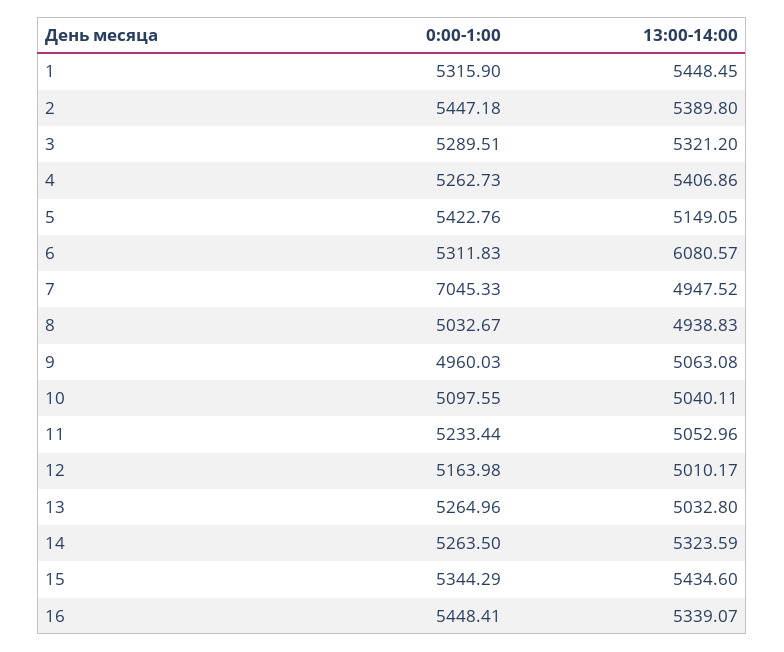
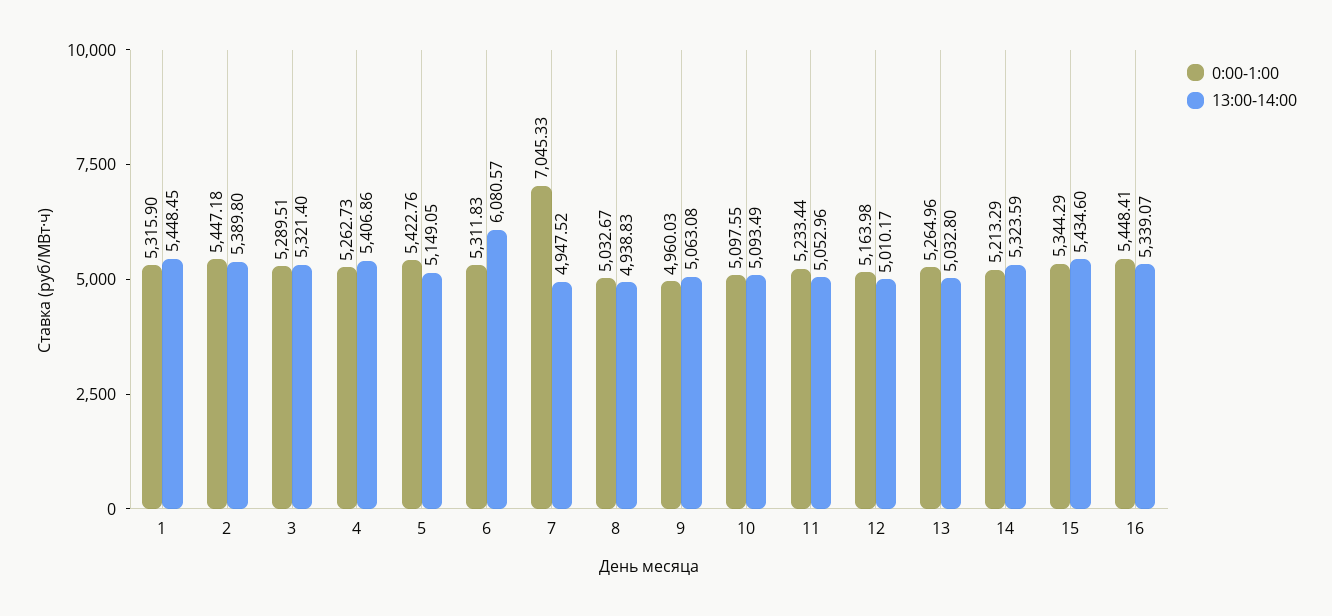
13:00-14:00, 3: 5321.2 -> 5321.4
13:00-14:00, 10: 5040.11 -> 5093.49
0:00-1:00, 14: 5263.5 -> 5213.29

